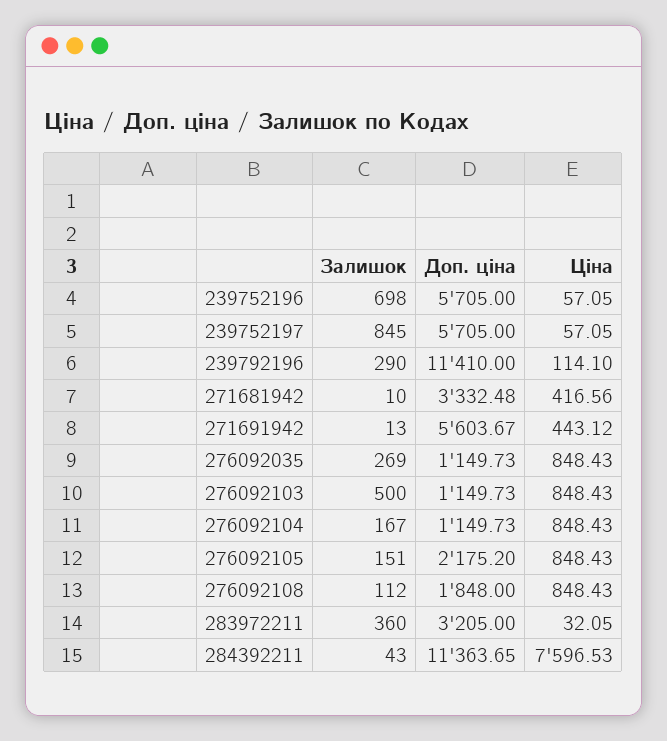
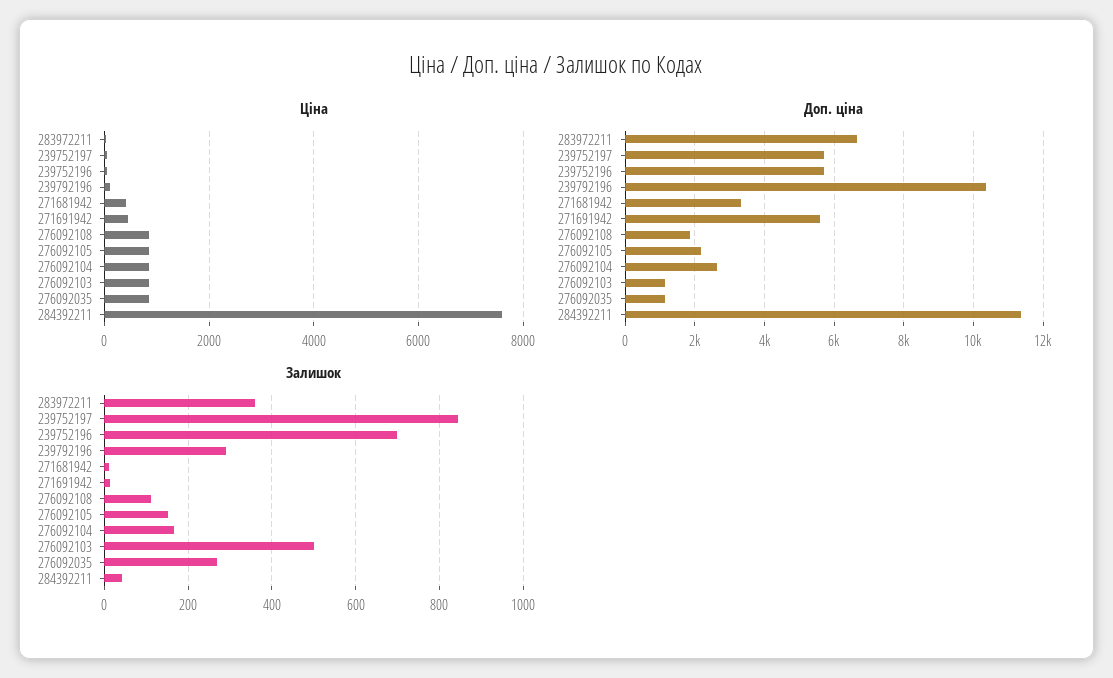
Доп. ціна, 239792196: 11410 -> 10400
Доп. ціна, 276092104: 1149.73 -> 2600
Доп. ціна, 283972211: 3205 -> 6600

